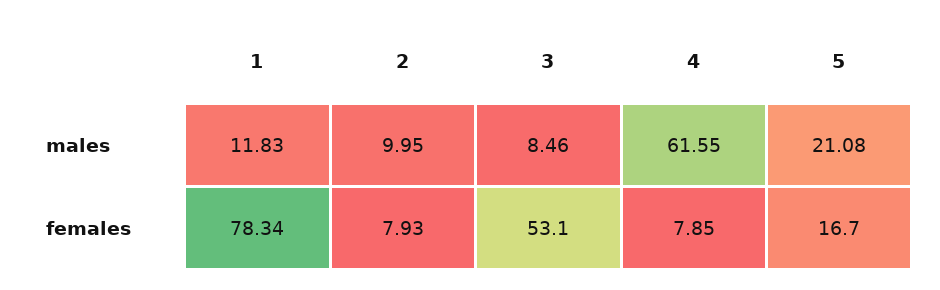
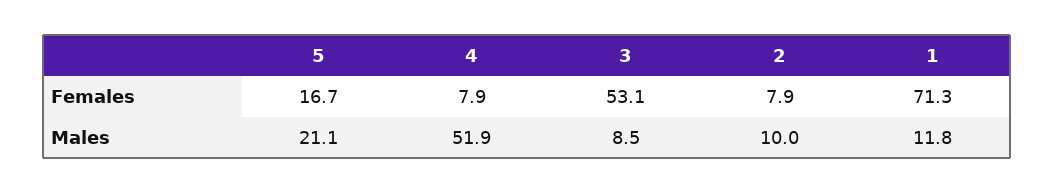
4, males: 61.55 -> 51.9
1, females: 78.34 -> 71.3

